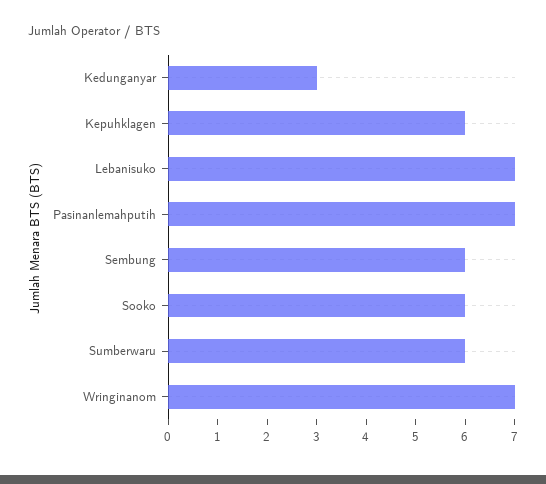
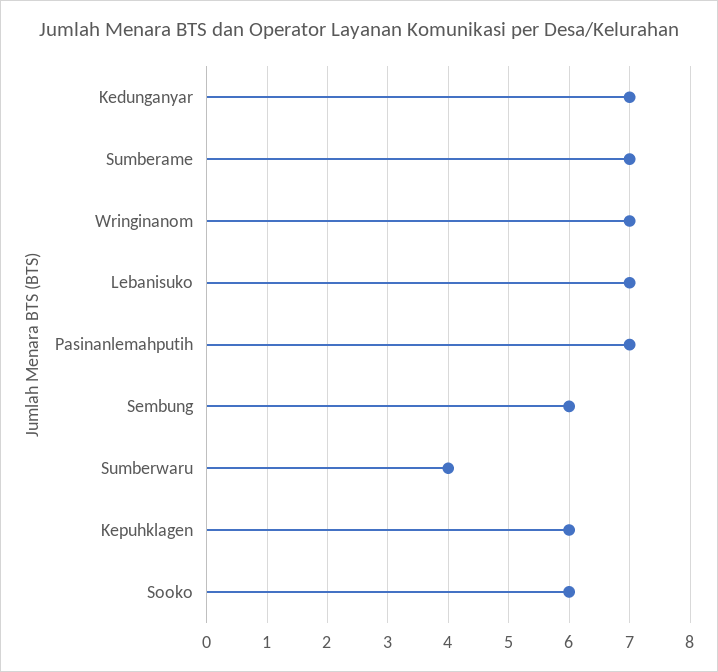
Kedunganyar: 3 -> 7
Sumberwaru: 6 -> 4
Sumberame: none -> 7

